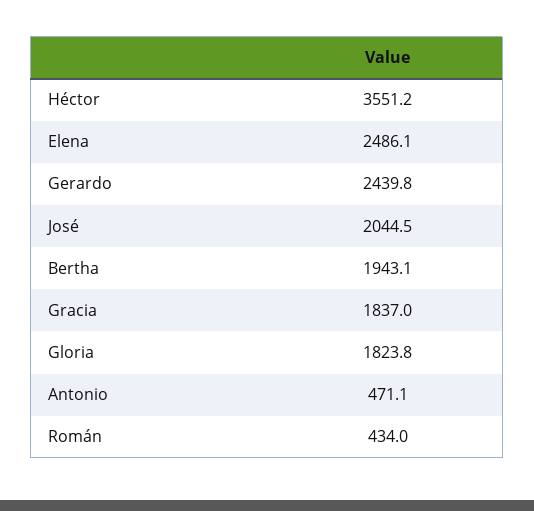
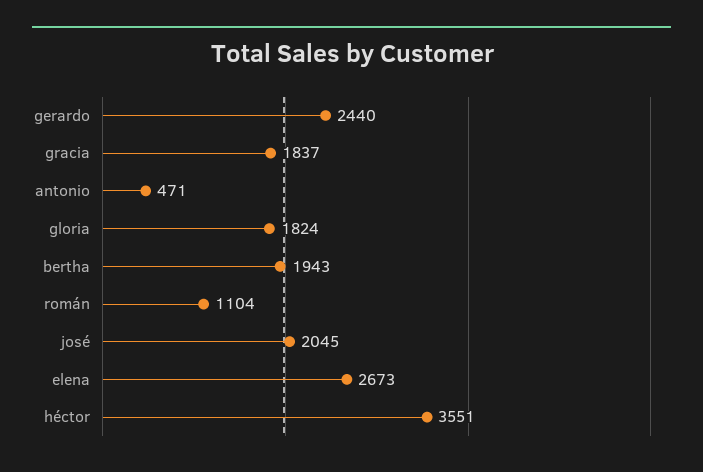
Elena: 2486.1 -> 2673
Román: 434 -> 1104

